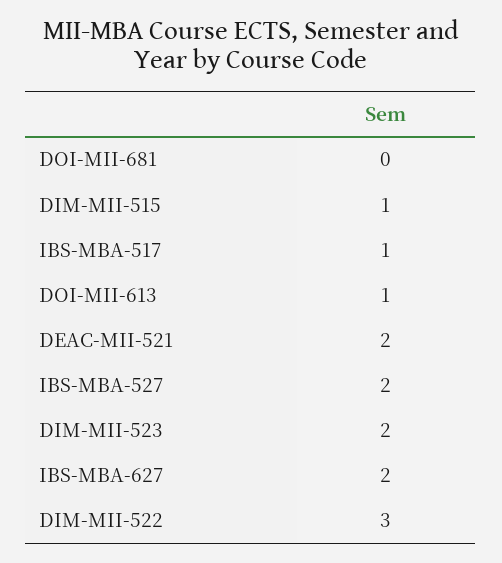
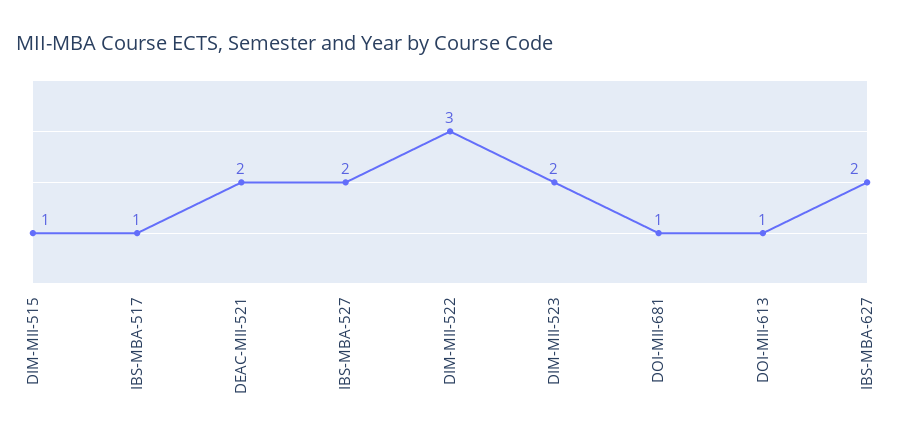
DOI-MII-681: 0 -> 1

